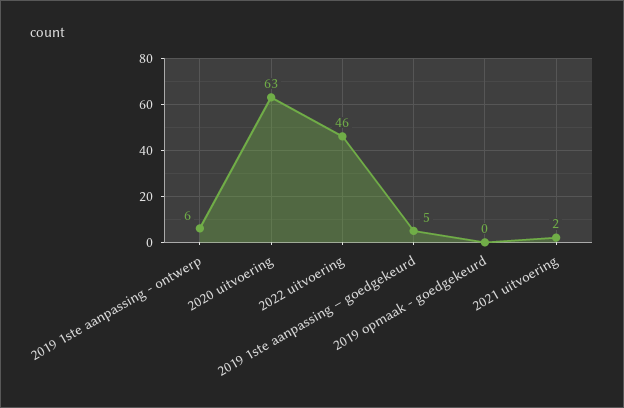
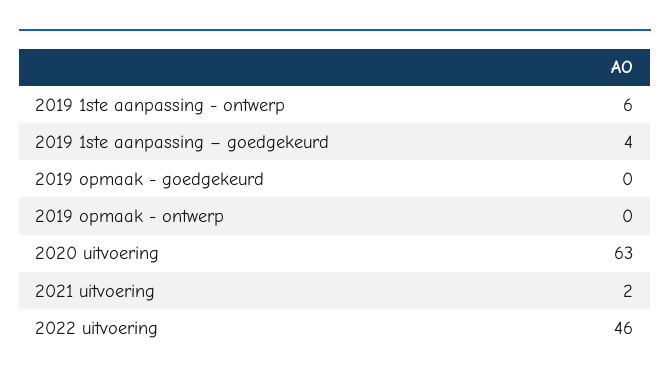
2019 1ste aanpassing – goedgekeurd: 5 -> 4
2019 opmaak - ontwerp: none -> 0

